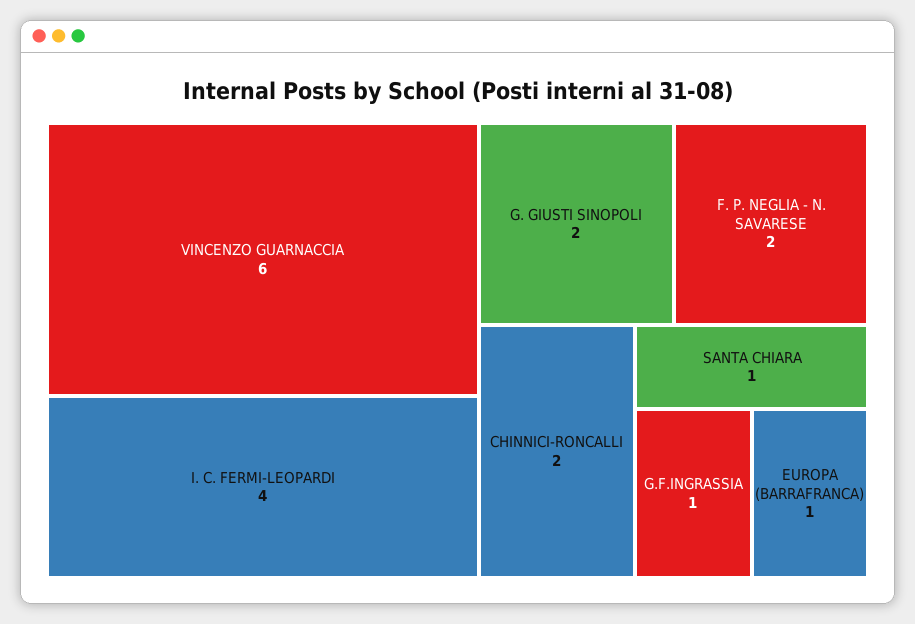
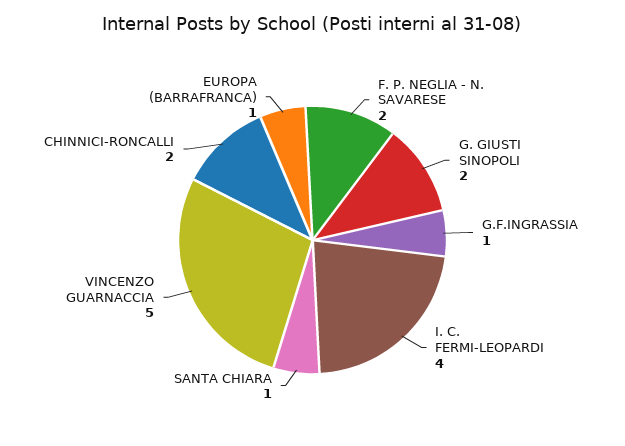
VINCENZO GUARNACCIA: 6 -> 5

